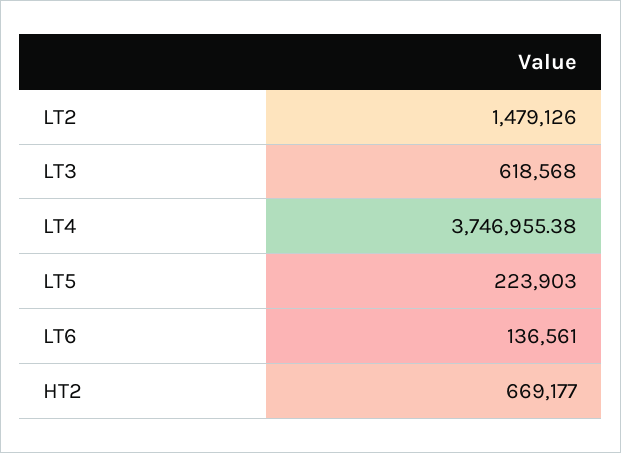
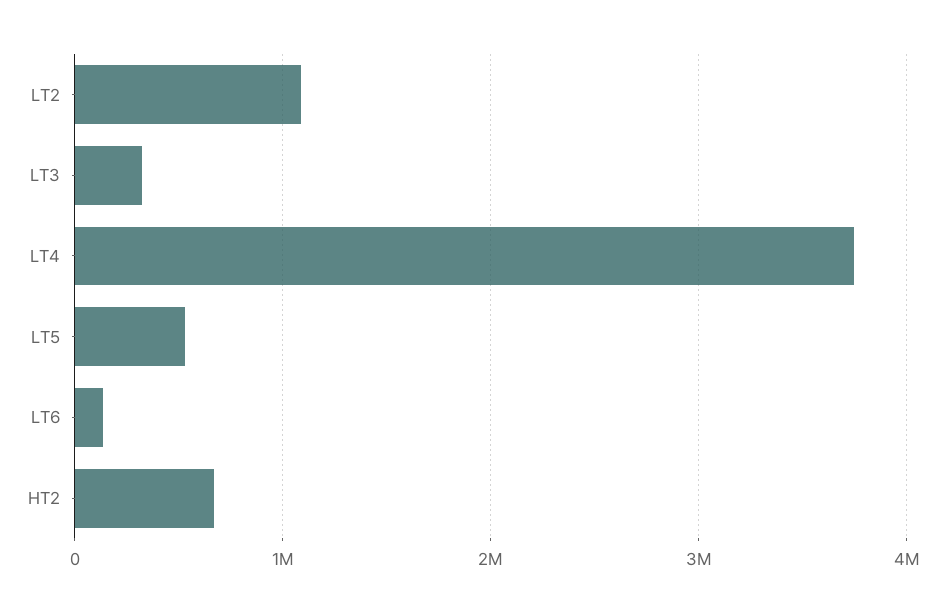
LT2: 1479126 -> 1100000
LT3: 618568 -> 300000
LT5: 223903 -> 500000

